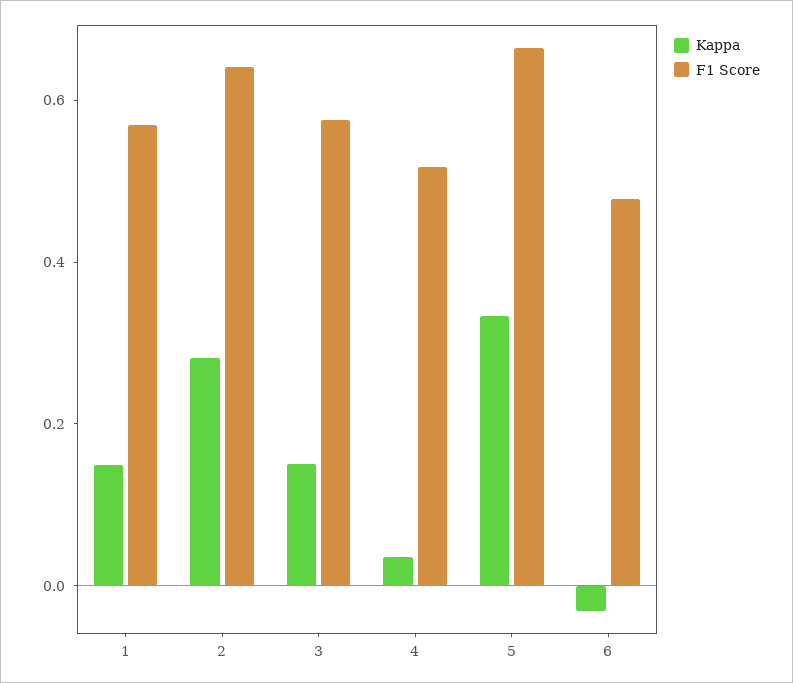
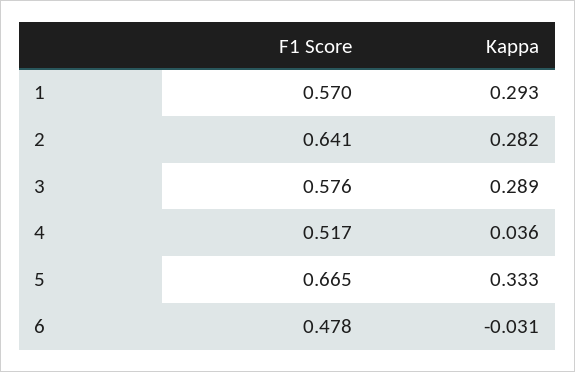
Kappa, 1: 0.15 -> 0.293
Kappa, 3: 0.15 -> 0.289

